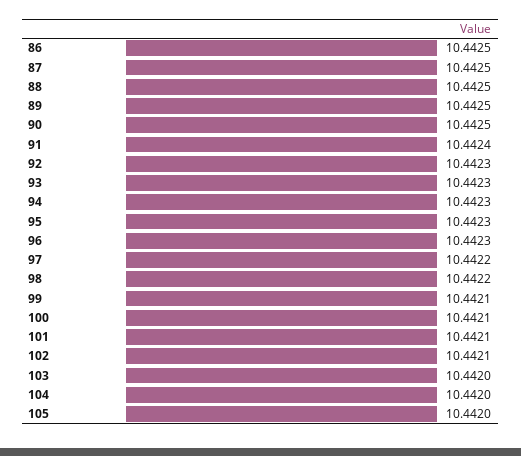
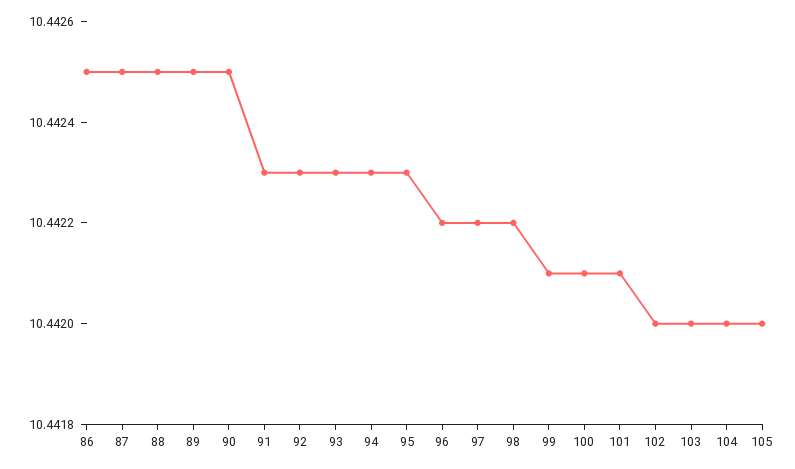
91: 10.4424 -> 10.4423
96: 10.4423 -> 10.4422
102: 10.4421 -> 10.442

